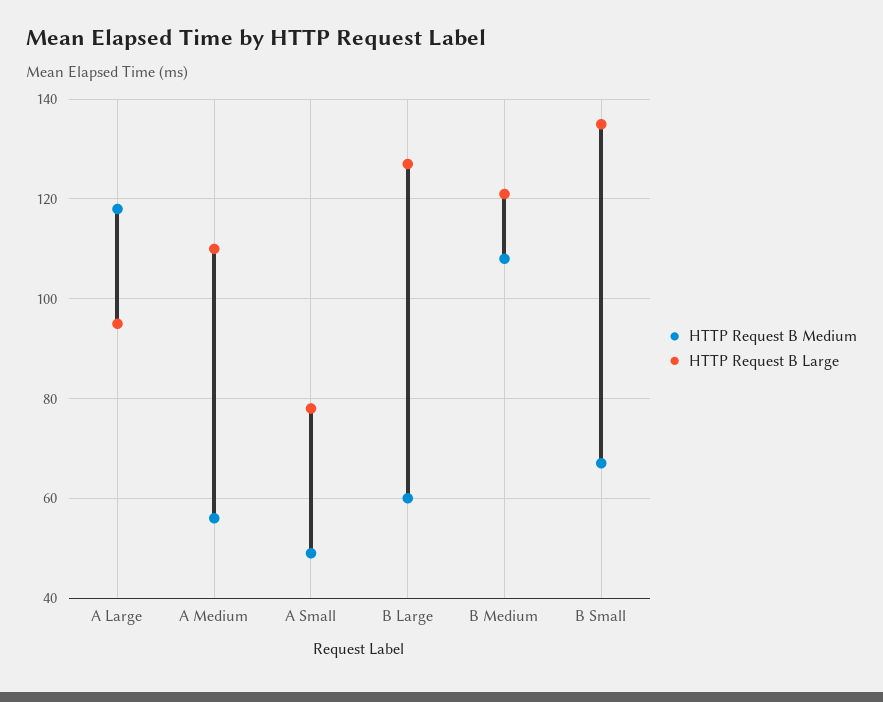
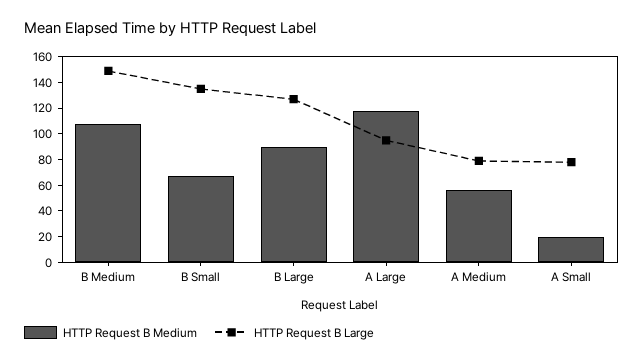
HTTP Request B Large, A Medium: 110 -> 80
HTTP Request B Medium, A Small: 50 -> 20
HTTP Request B Medium, B Large: 60 -> 90
HTTP Request B Large, B Medium: 120 -> 150

